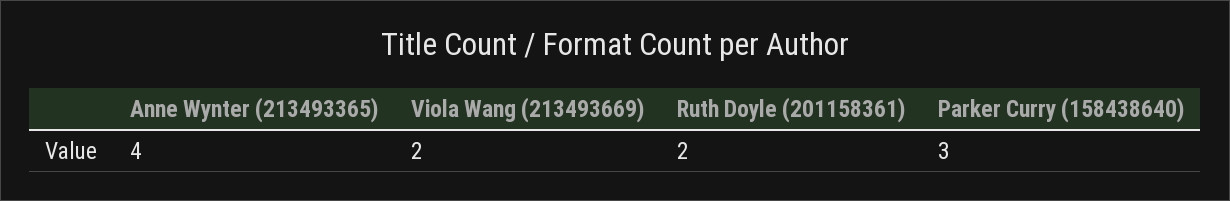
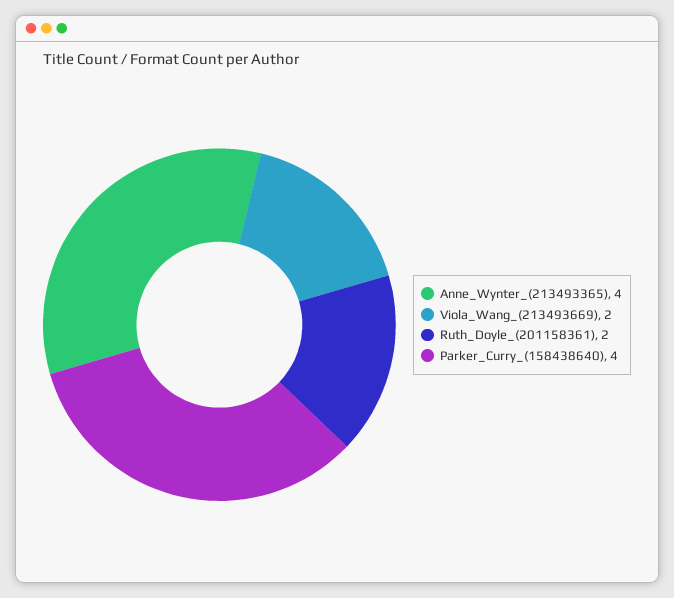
Parker Curry (158438640): 3 -> 4

